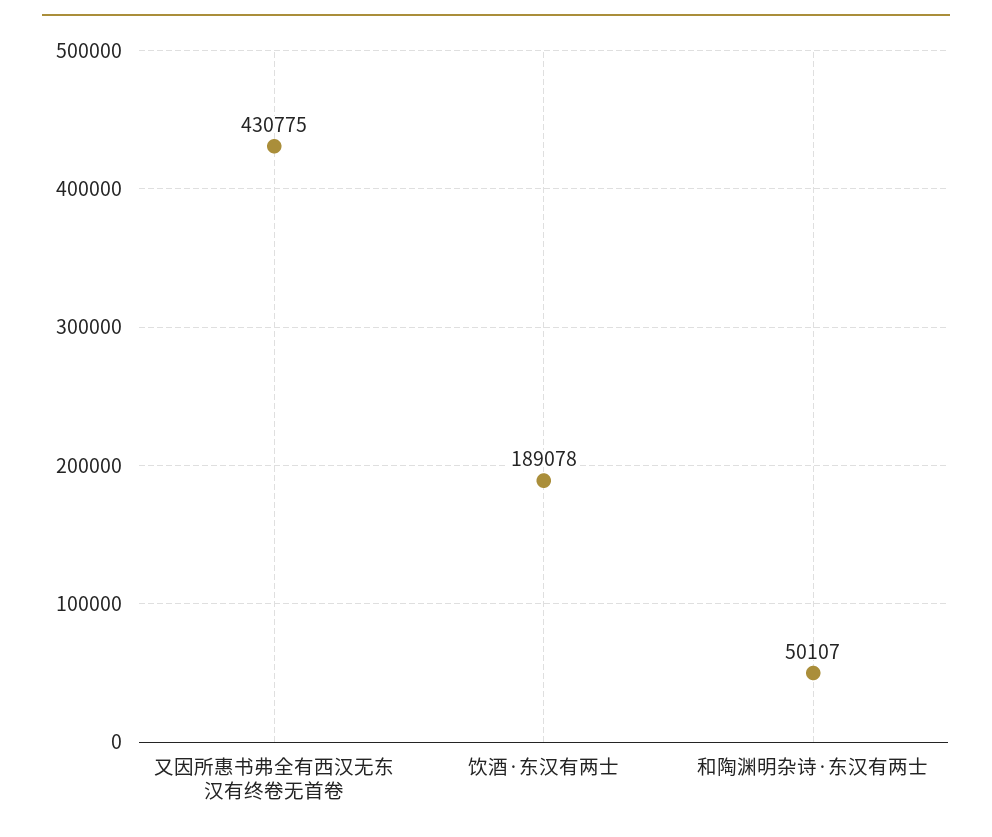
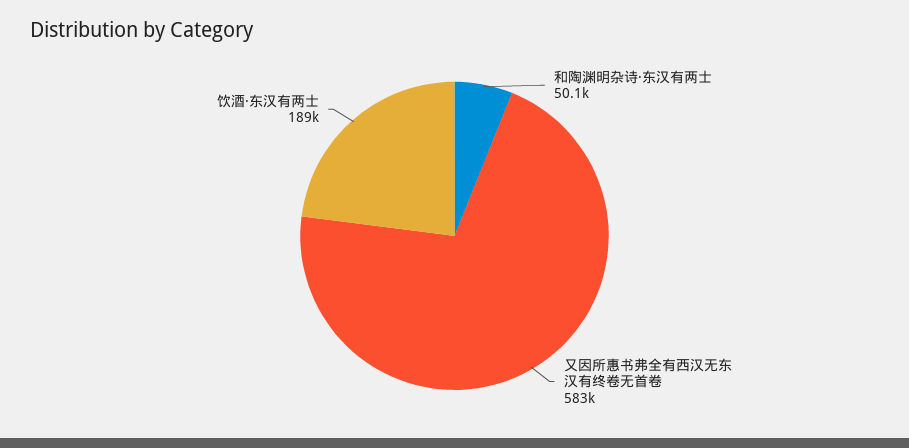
又因所惠书弗全有西汉无东汉有终卷无首卷: 430775 -> 583000

